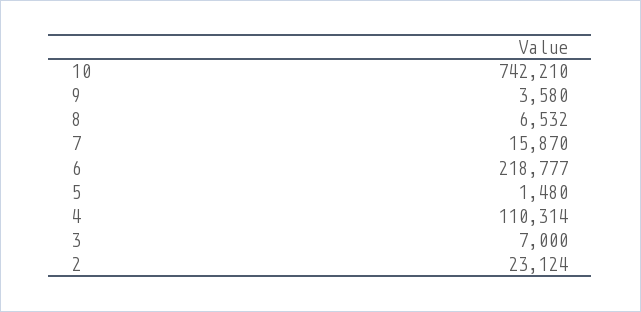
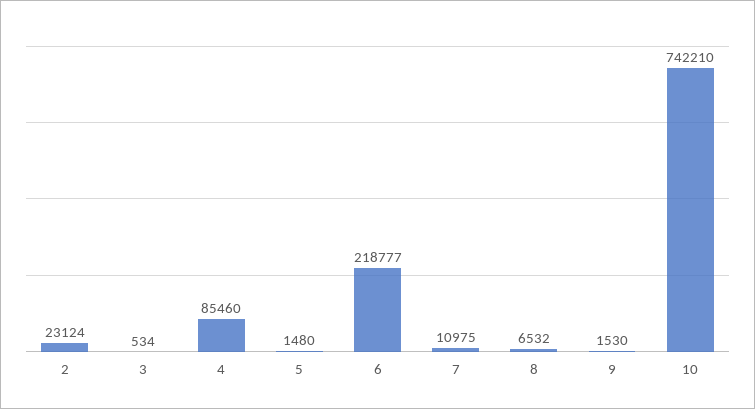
9: 3580 -> 1530
7: 15870 -> 10975
4: 110314 -> 85460
3: 7000 -> 534

